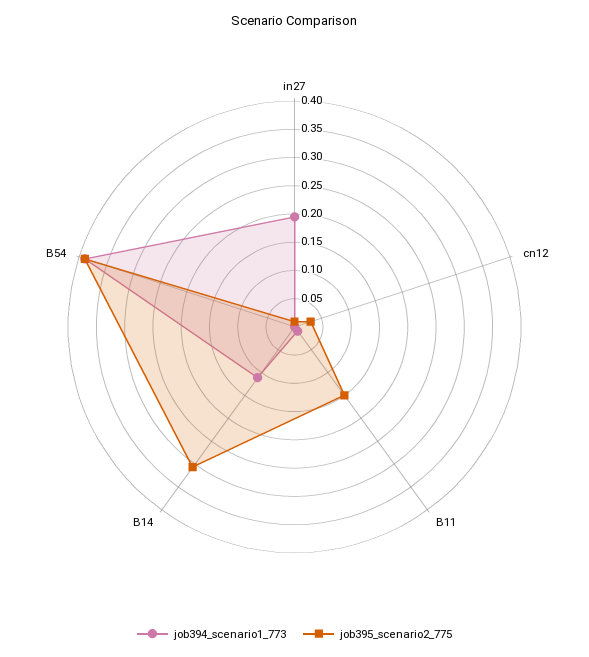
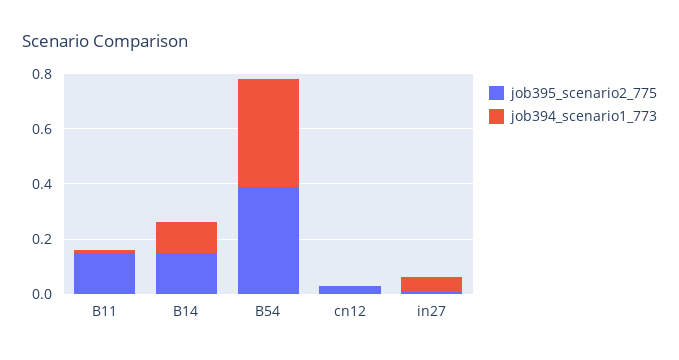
job394_scenario1_773, in27: 0.2 -> 0.05
job395_scenario2_775, B14: 0.3 -> 0.15

